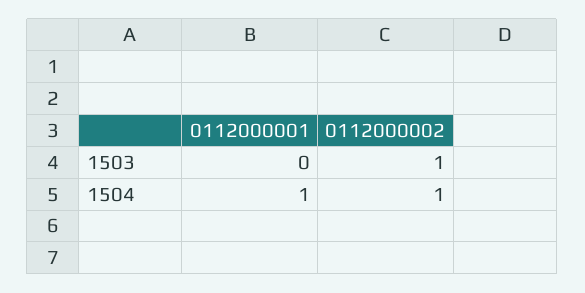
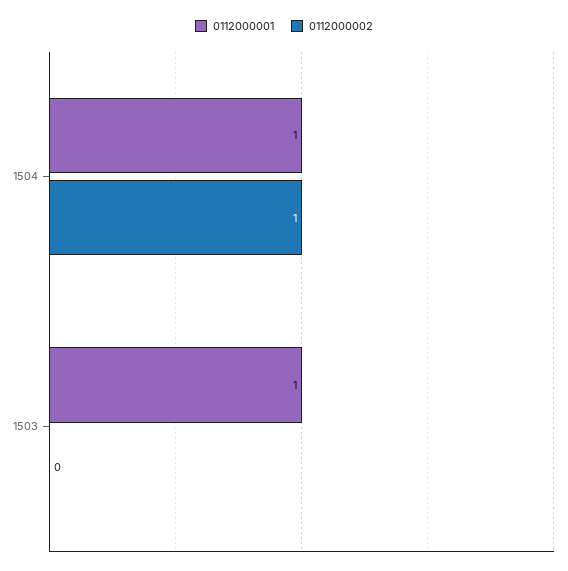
0112000001, 1503: 0 -> 1
0112000002, 1503: 1 -> 0

